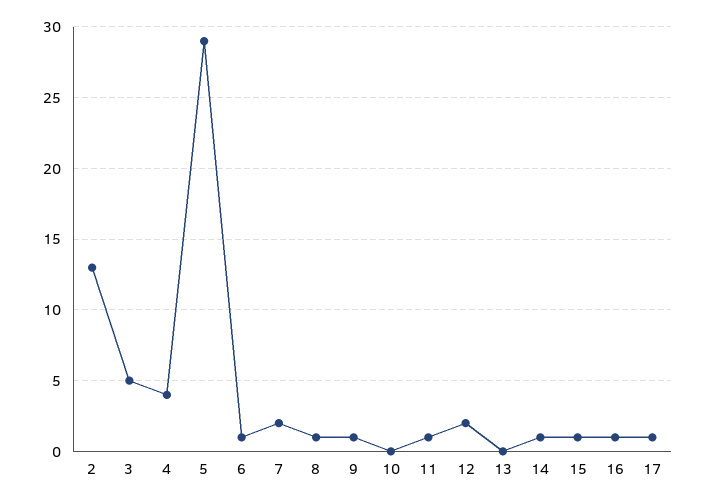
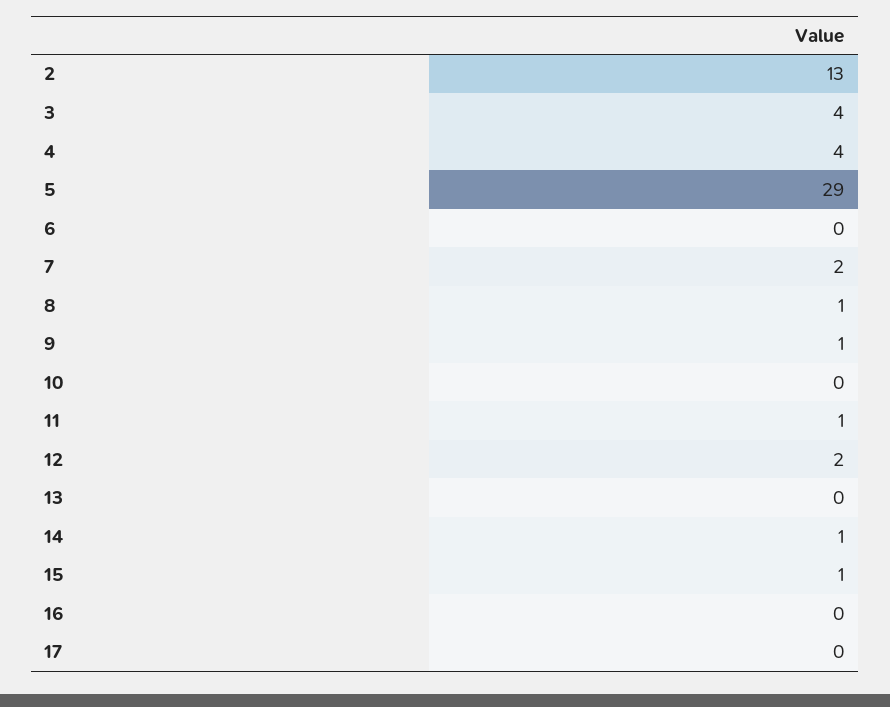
3: 5 -> 4
6: 1 -> 0
16: 1 -> 0
17: 1 -> 0

